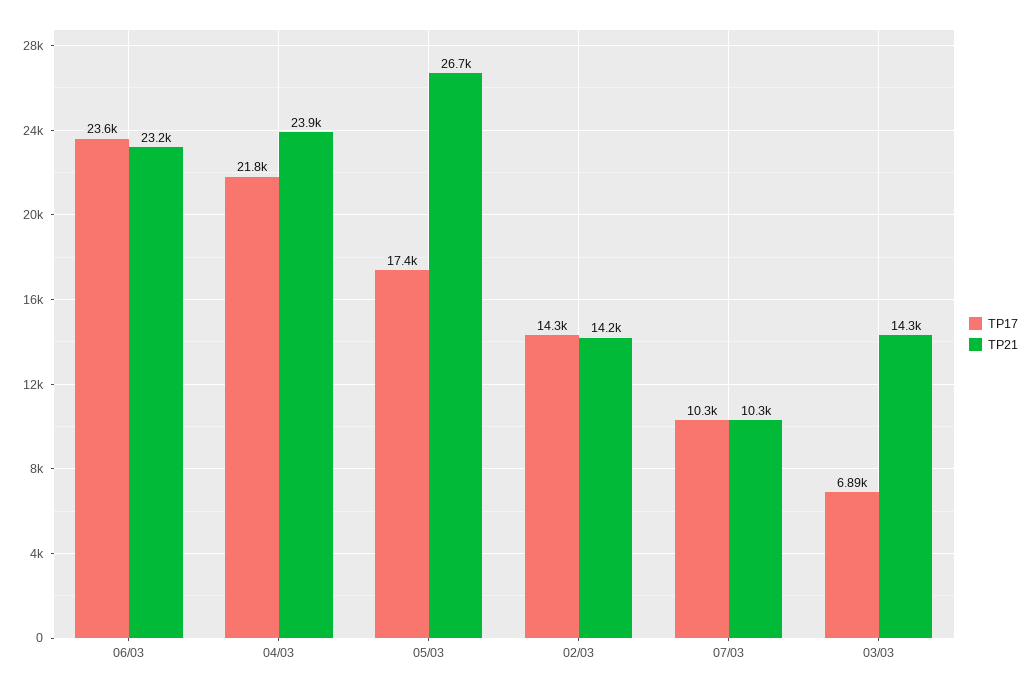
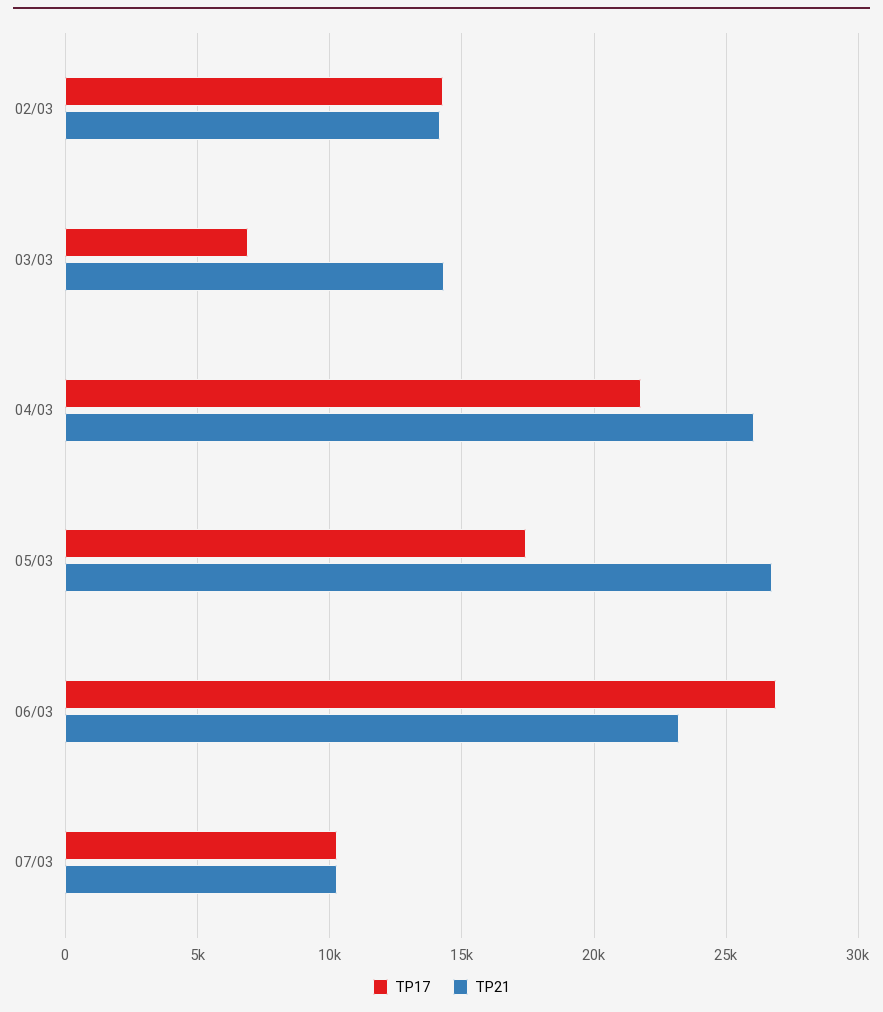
TP17, 06/03: 23600 -> 27000
TP21, 04/03: 23900 -> 26000

